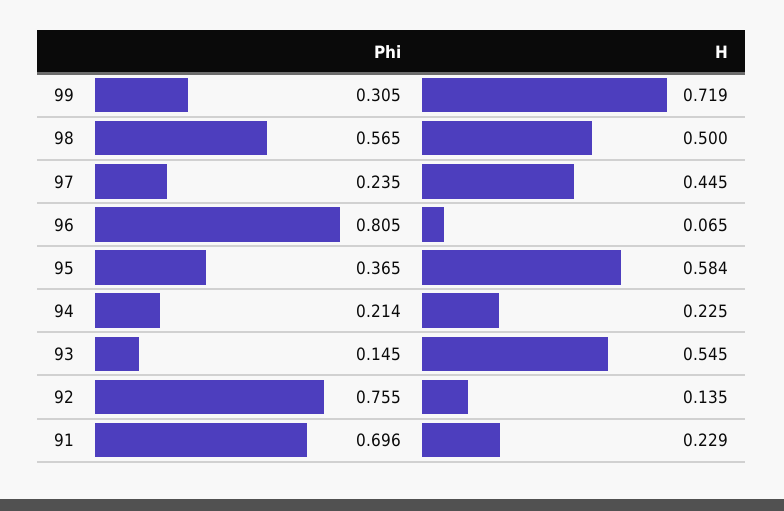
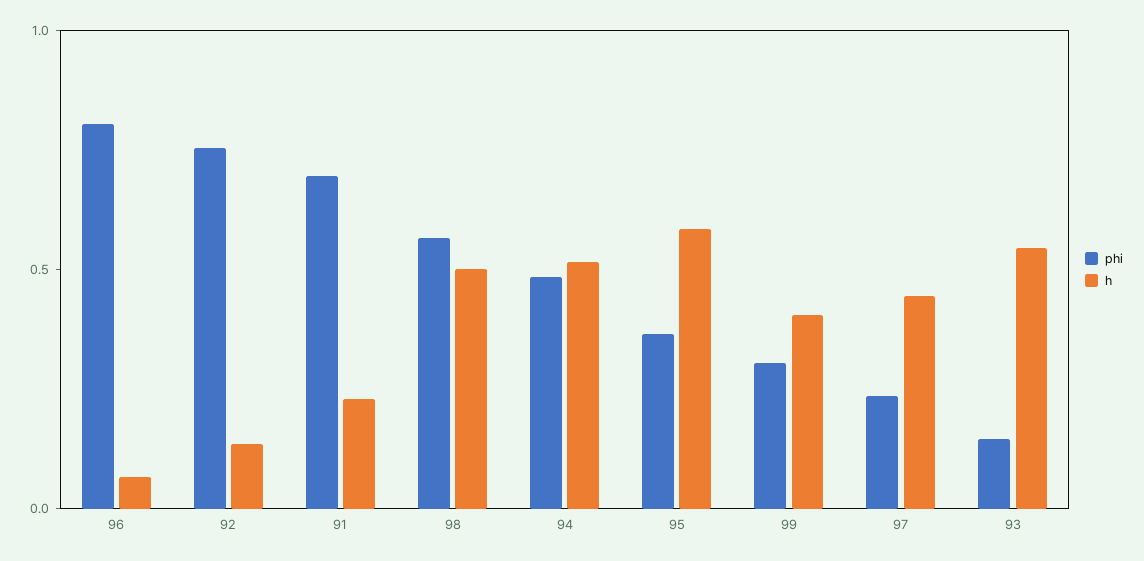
H, 99: 0.719 -> 0.4
Phi, 94: 0.214 -> 0.5
H, 94: 0.225 -> 0.5

